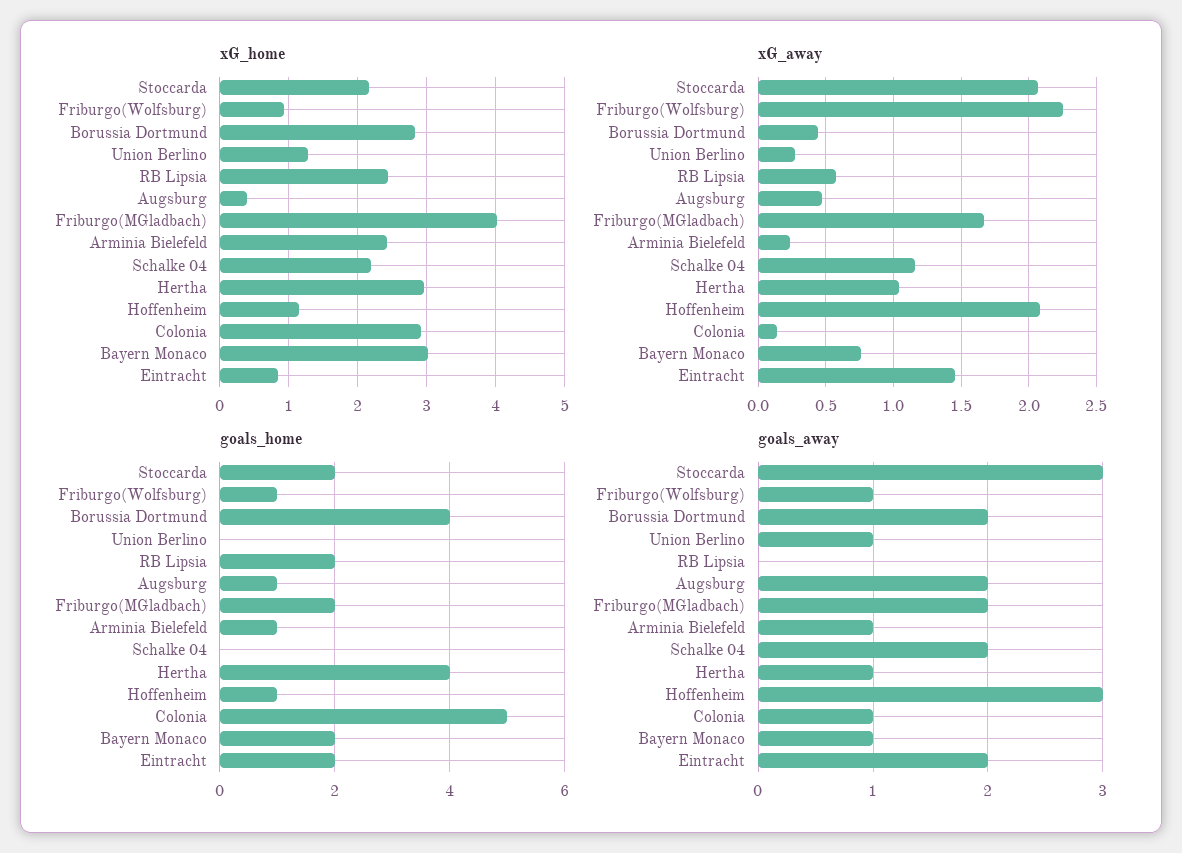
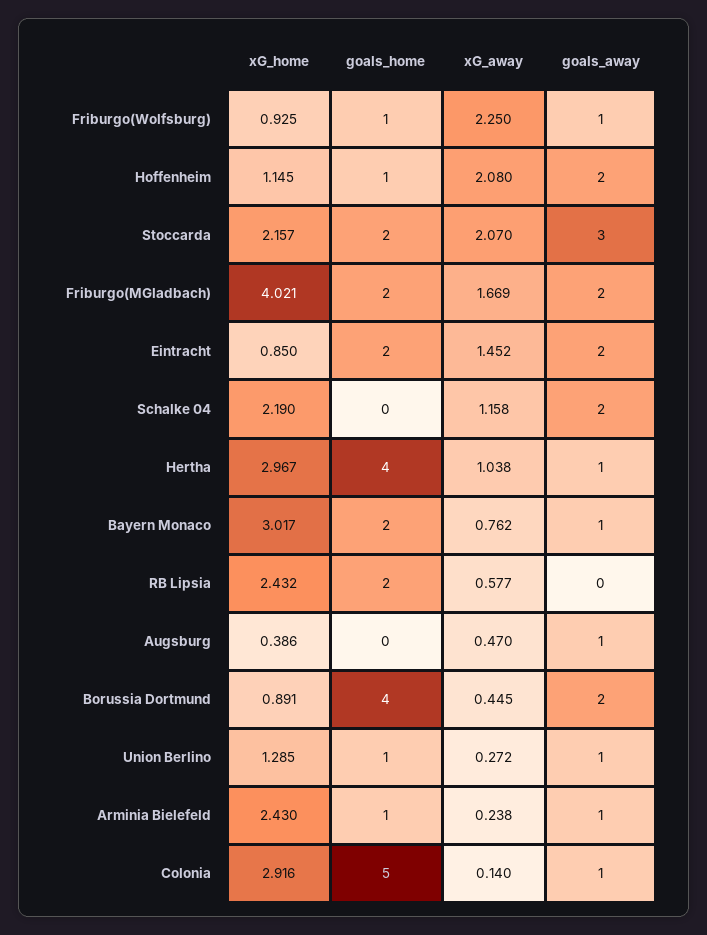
xG_home, Borussia Dortmund: 2.8 -> 0.891
goals_home, Union Berlino: 0 -> 1
goals_home, Augsburg: 1 -> 0
goals_away, Augsburg: 2 -> 1
goals_away, Hoffenheim: 3 -> 2

